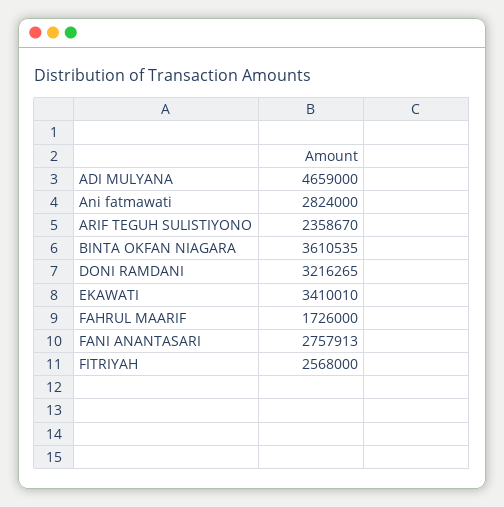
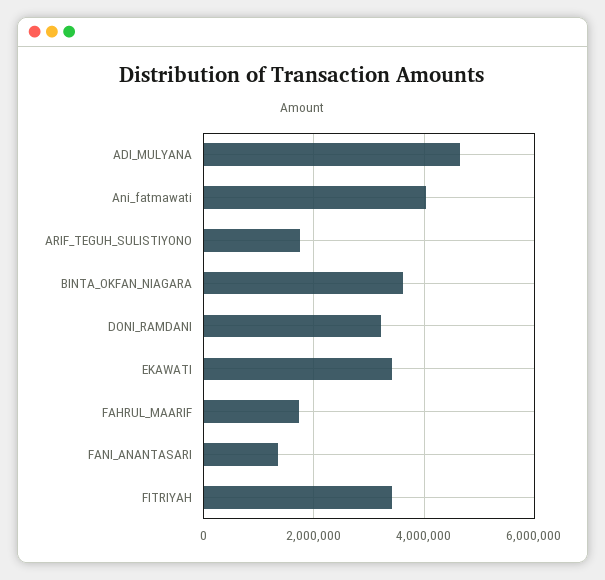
Ani fatmawati: 2824000 -> 4000000
ARIF TEGUH SULISTIYONO: 2358670 -> 1800000
FANI ANANTASARI: 2757913 -> 1400000
FITRIYAH: 2568000 -> 3400000

